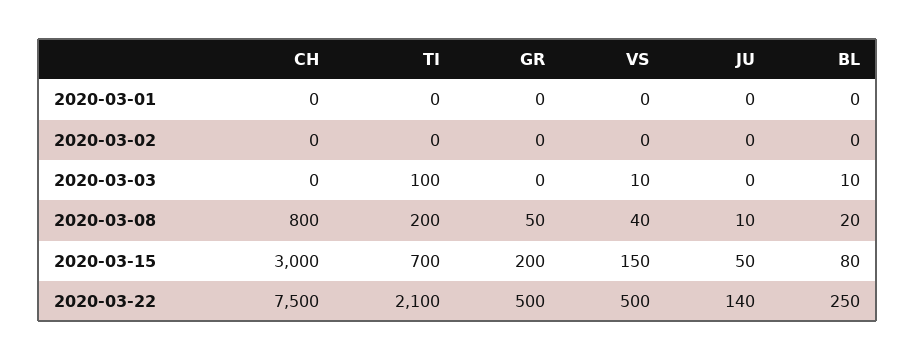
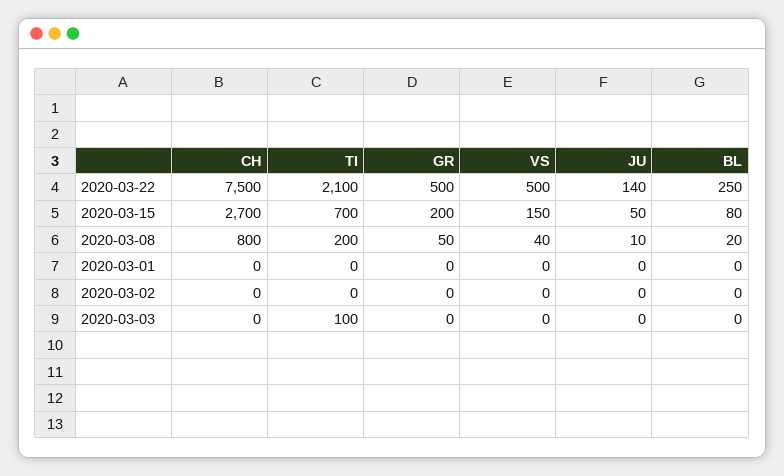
VS, 2020-03-03: 10 -> 0
BL, 2020-03-03: 10 -> 0
CH, 2020-03-15: 3000 -> 2700

